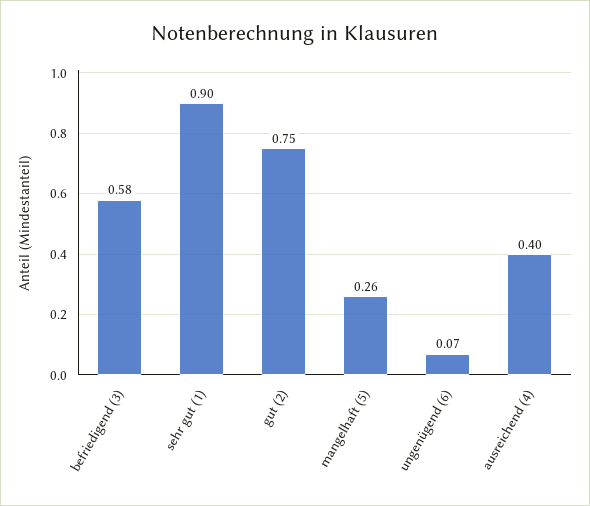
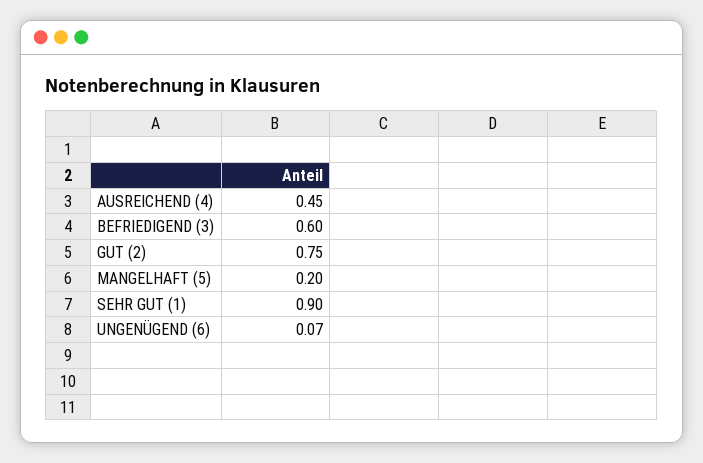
befriedigend (3): 0.58 -> 0.6
mangelhaft (5): 0.26 -> 0.2
ausreichend (4): 0.4 -> 0.45

